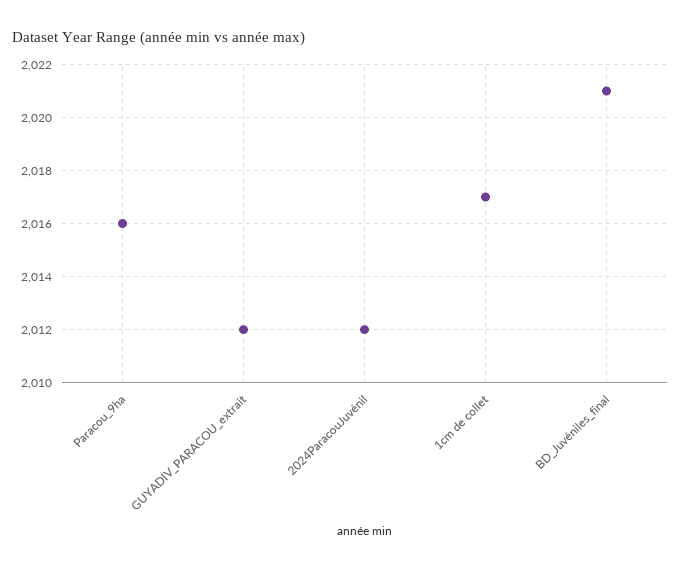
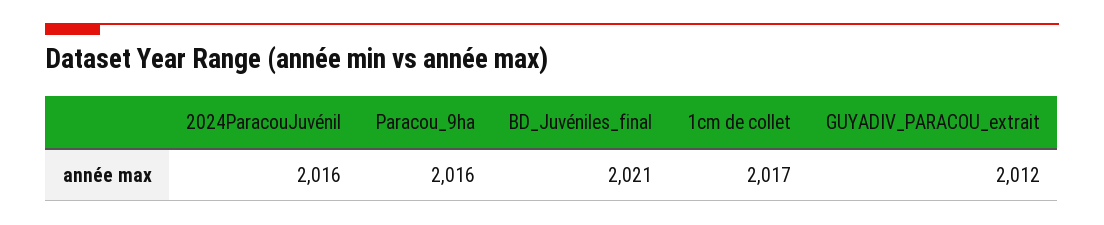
2024ParacouJuvénil: 2012 -> 2016

